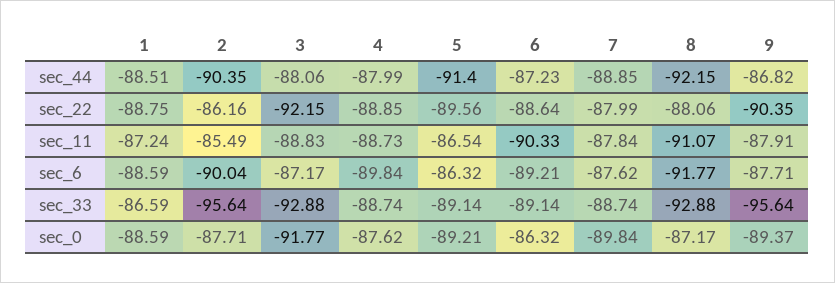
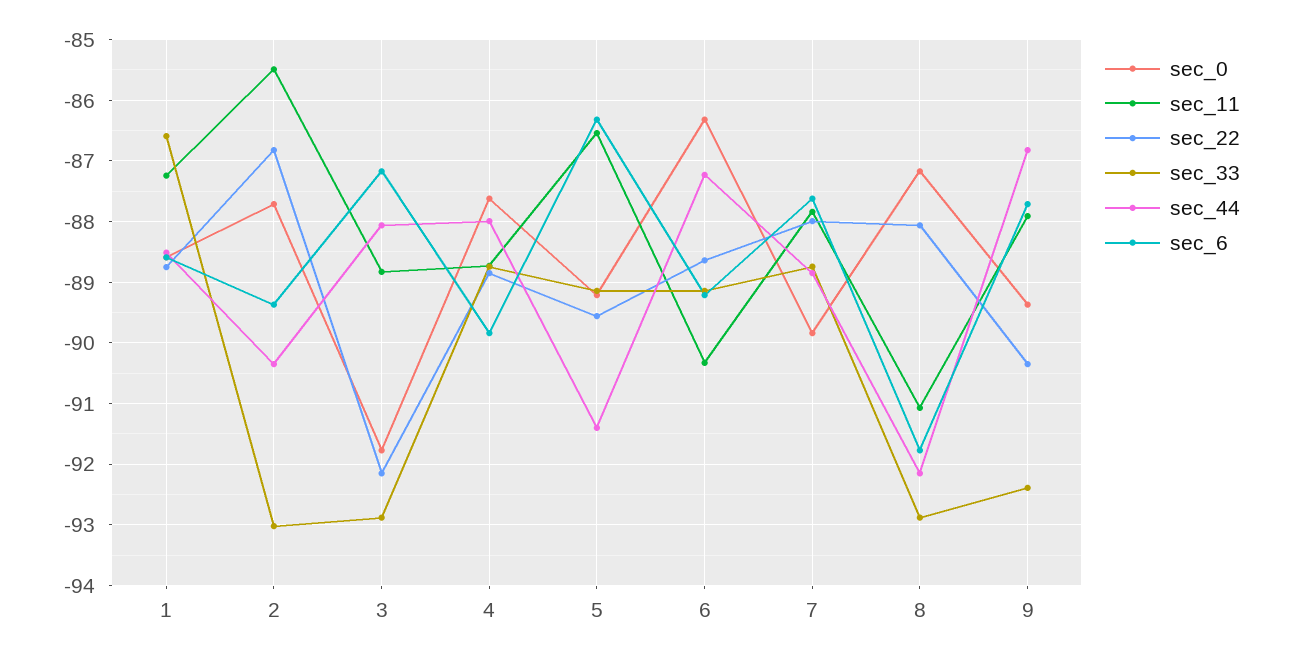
sec_22, 2: -86.16 -> -86.8
sec_6, 2: -90.04 -> -89.4
sec_33, 2: -95.64 -> -93
sec_33, 9: -95.64 -> -92.4

